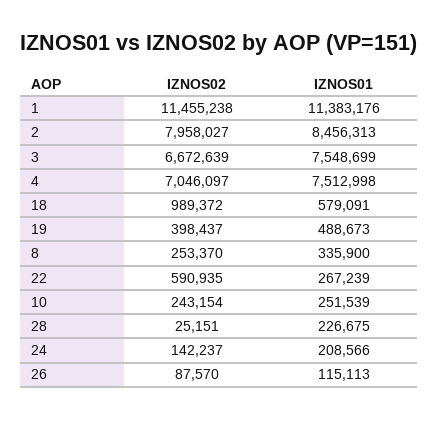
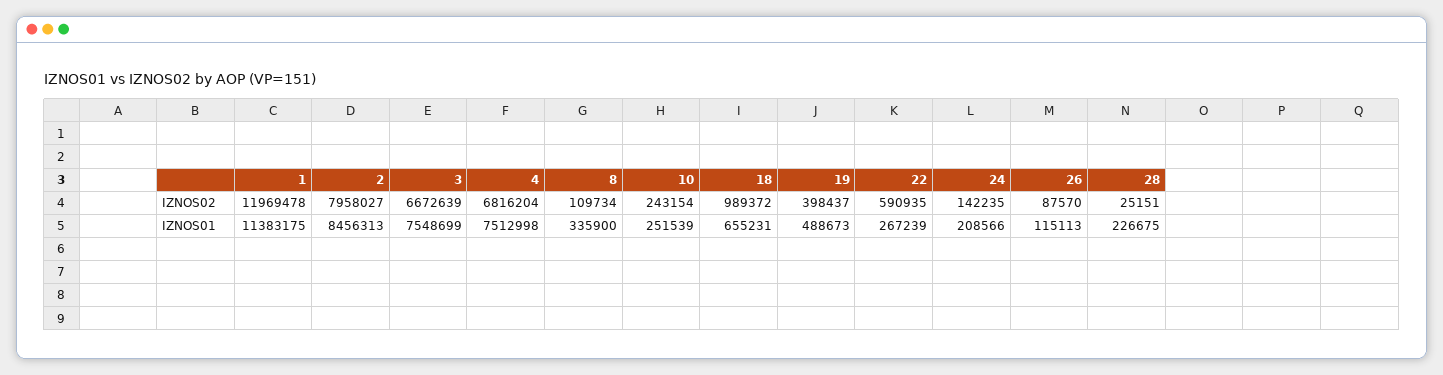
IZNOS02, 1: 11455238 -> 11969478
IZNOS01, 1: 11383176 -> 11383175
IZNOS02, 4: 7046097 -> 6816204
IZNOS01, 18: 579091 -> 655231
IZNOS02, 8: 253370 -> 109734
IZNOS02, 24: 142237 -> 142235

